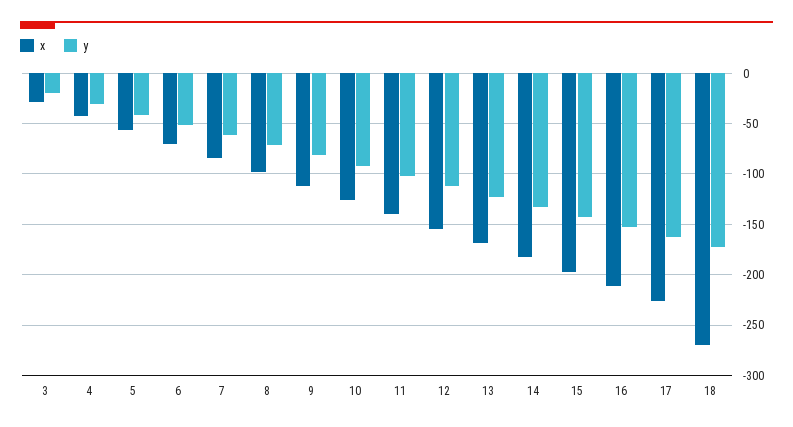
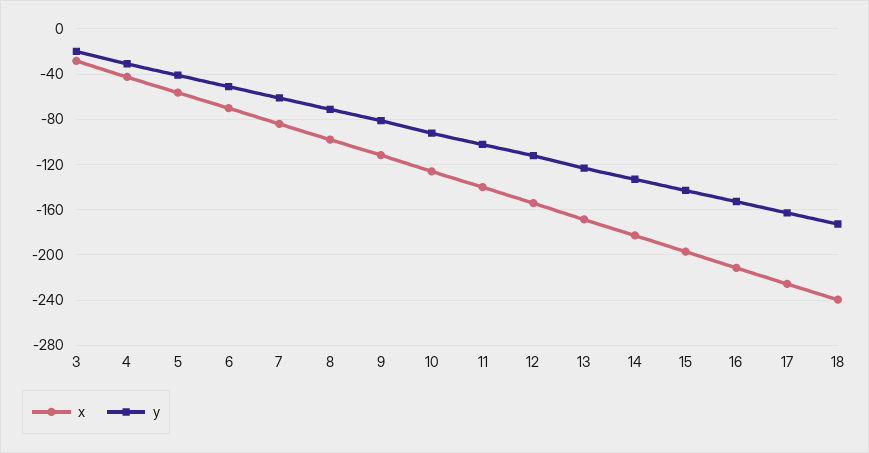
x, 18: -270 -> -240

